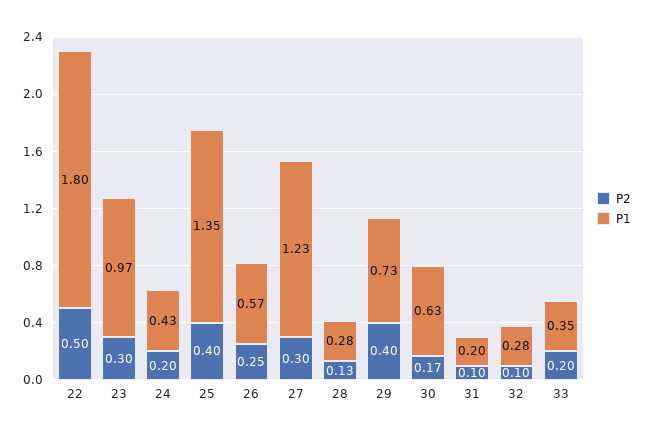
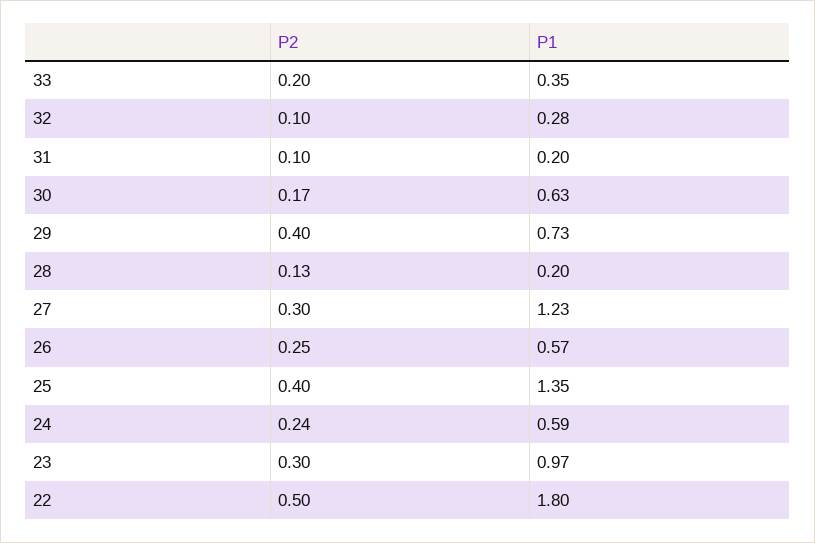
P2, 24: 0.2 -> 0.24
P1, 24: 0.43 -> 0.59
P1, 28: 0.28 -> 0.2

